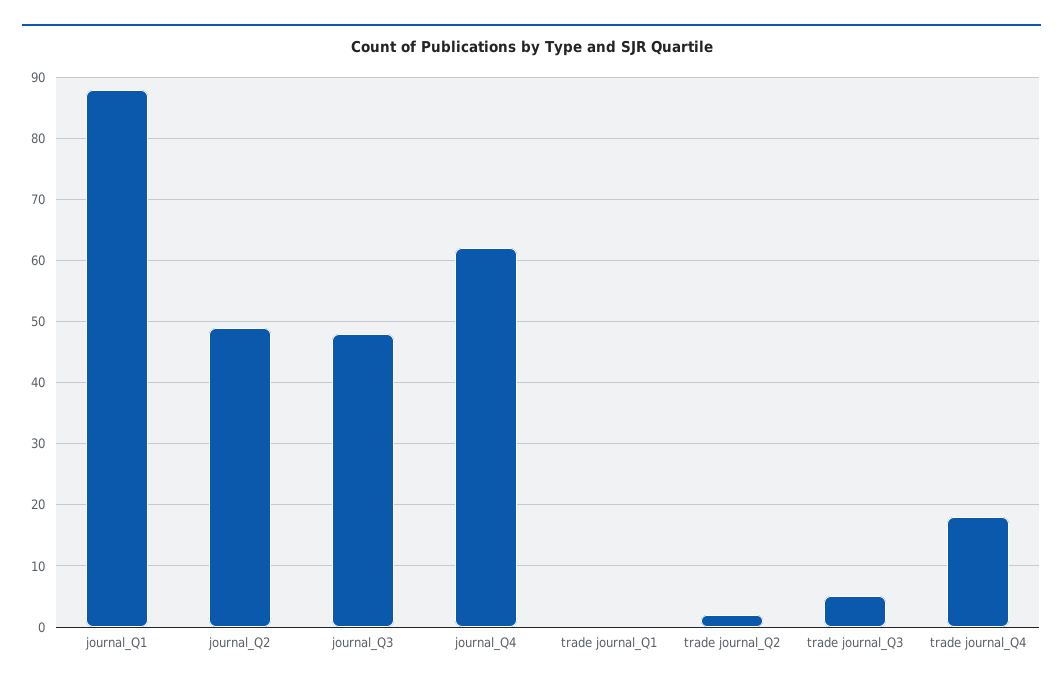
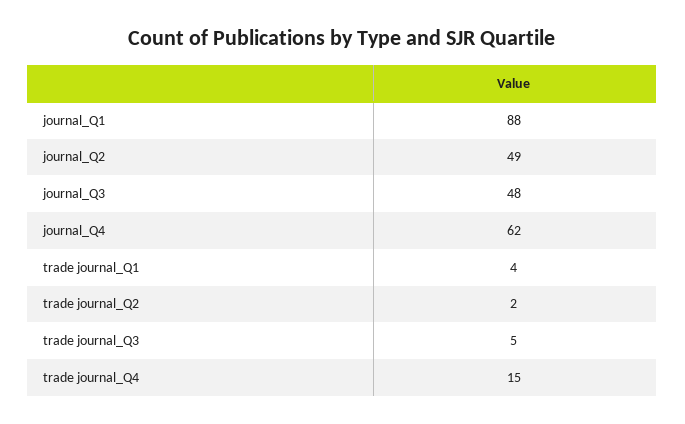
trade journal_Q1: 0 -> 4
trade journal_Q4: 18 -> 15

